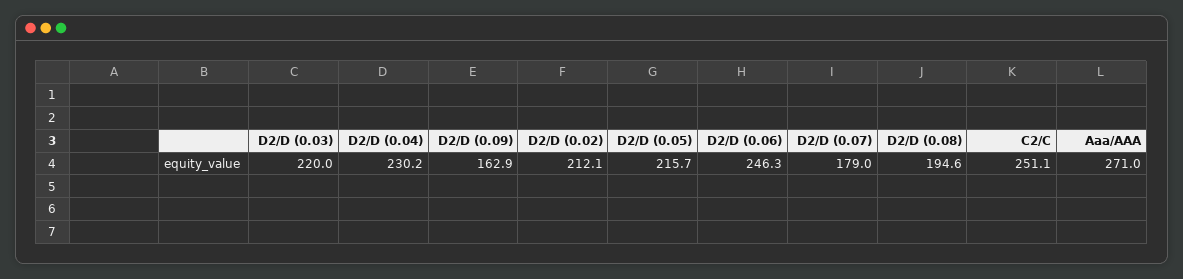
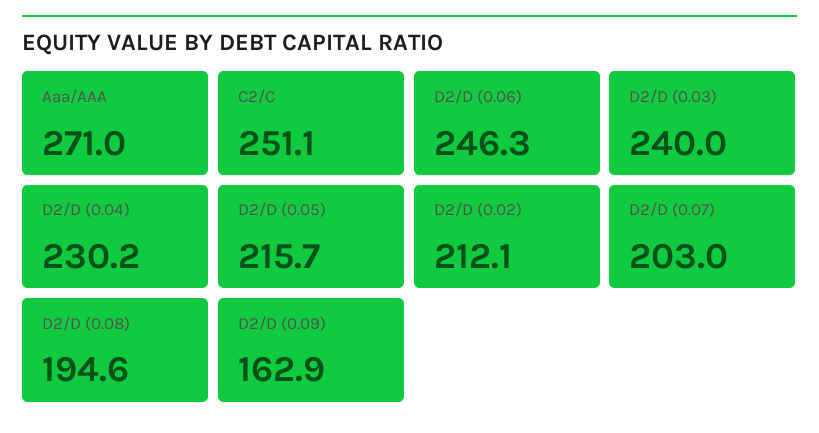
D2/D (0.03): 220 -> 240
D2/D (0.07): 179 -> 203

